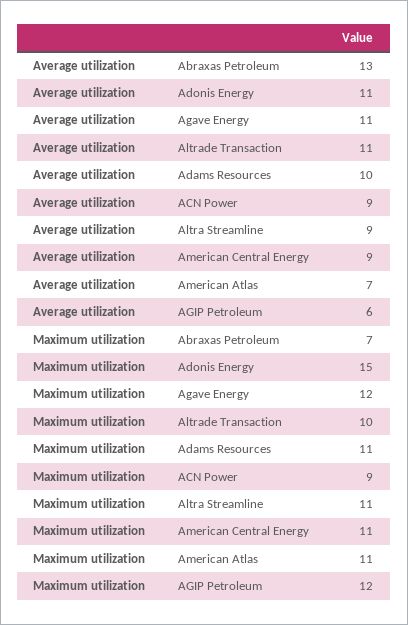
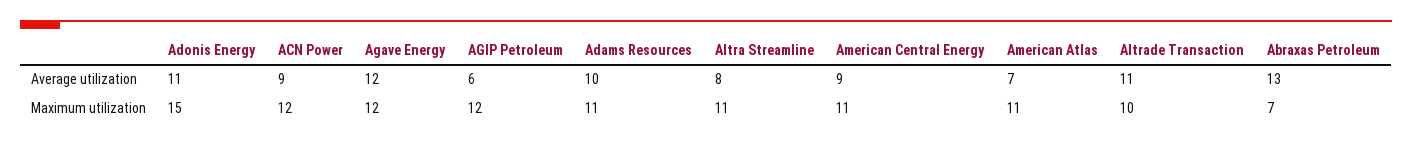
Average utilization, Agave Energy: 11 -> 12
Average utilization, Altra Streamline: 9 -> 8
Maximum utilization, ACN Power: 9 -> 12

